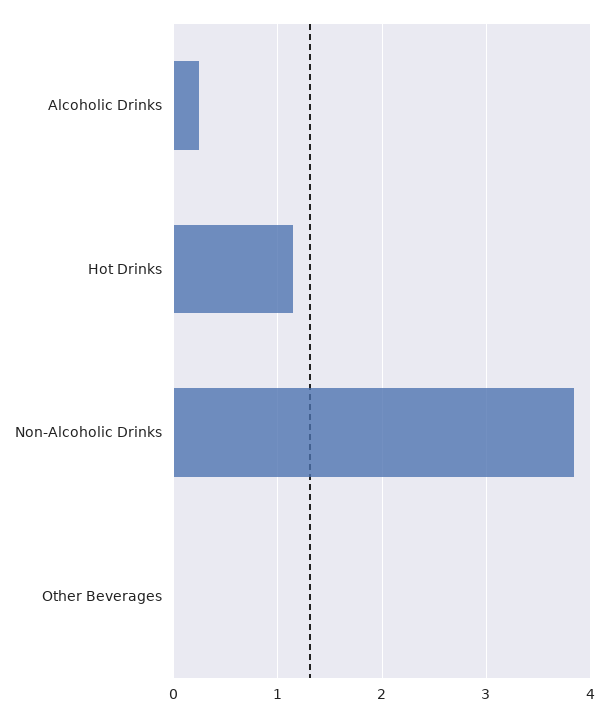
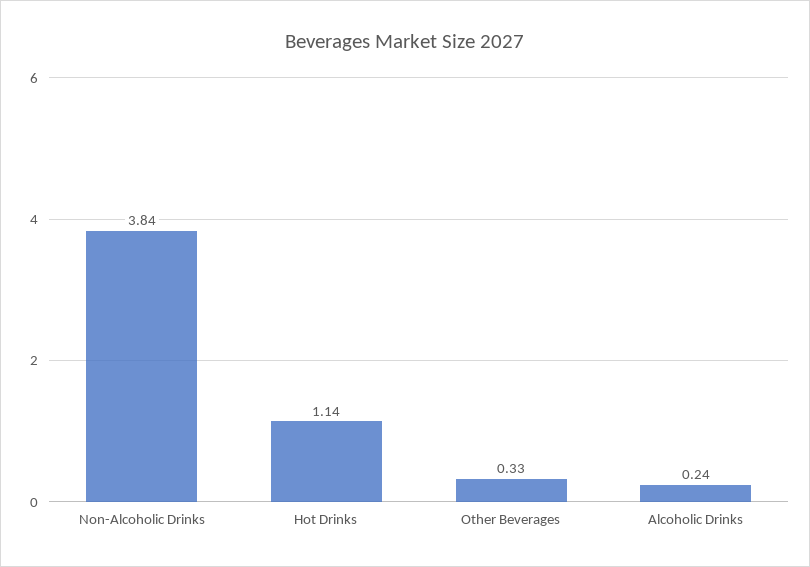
Other Beverages: 0 -> 0.33

